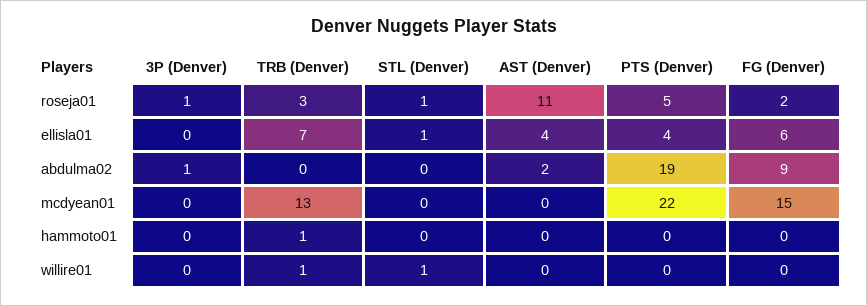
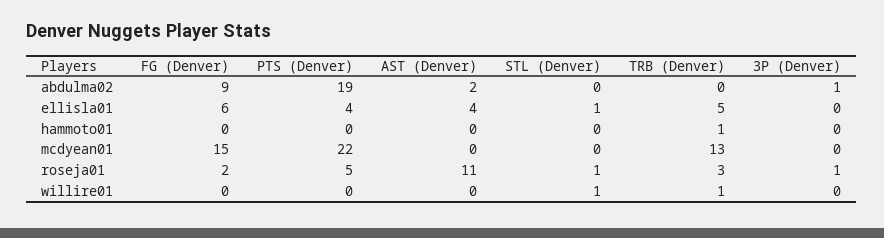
TRB (Denver), ellisla01: 7 -> 5

